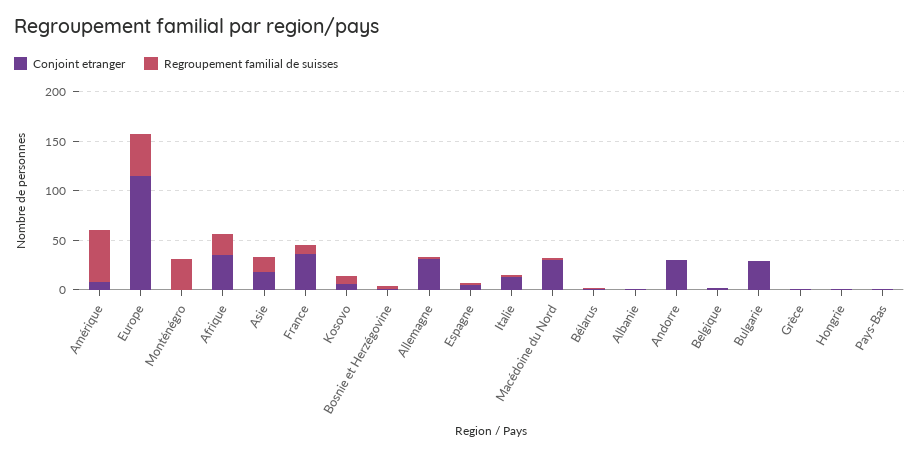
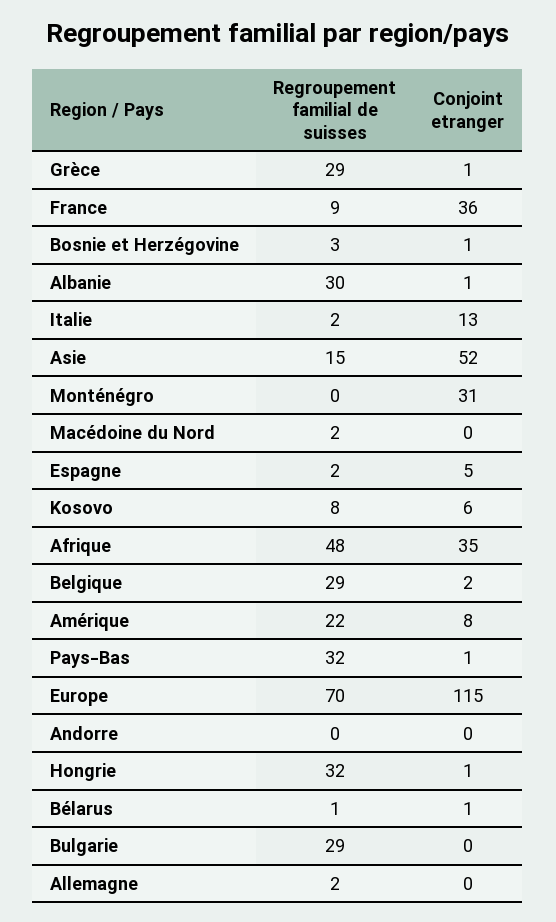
Regroupement familial de suisses, Amérique: 50 -> 22
Regroupement familial de suisses, Europe: 40 -> 70
Conjoint etranger, Monténégro: 0 -> 31
Regroupement familial de suisses, Monténégro: 30 -> 0
Regroupement familial de suisses, Afrique: 20 -> 48
Conjoint etranger, Asie: 20 -> 52
Conjoint etranger, Allemagne: 30 -> 0
Conjoint etranger, Macédoine du Nord: 30 -> 0
Regroupement familial de suisses, Albanie: 0 -> 30
Conjoint etranger, Andorre: 30 -> 0
Regroupement familial de suisses, Belgique: 0 -> 29
Conjoint etranger, Bulgarie: 30 -> 0
Regroupement familial de suisses, Bulgarie: 0 -> 29
Regroupement familial de suisses, Grèce: 0 -> 29
Regroupement familial de suisses, Hongrie: 0 -> 32
Regroupement familial de suisses, Pays-Bas: 0 -> 32

